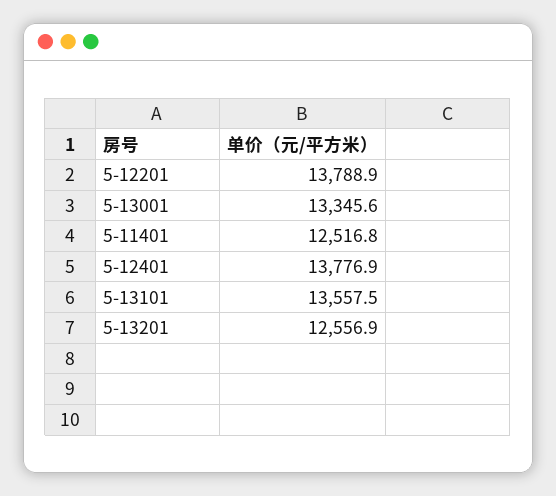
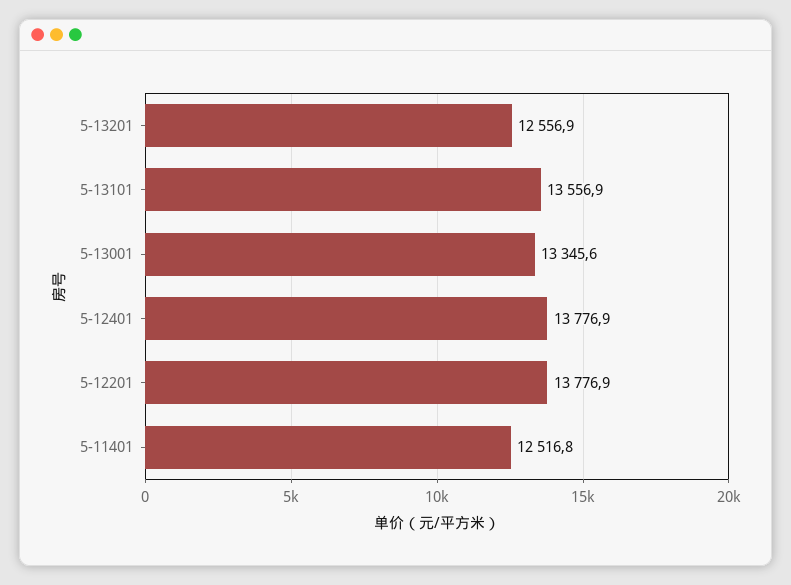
5-12201: 13788.9 -> 13776.9
5-13101: 13557.5 -> 13556.9

